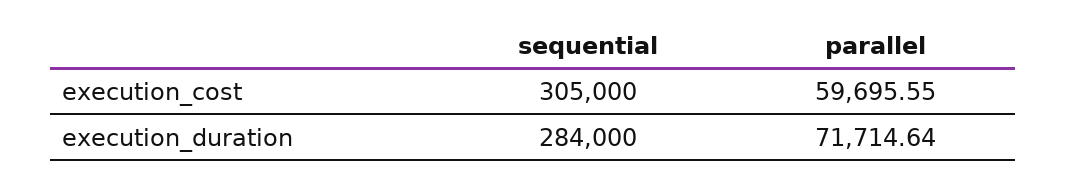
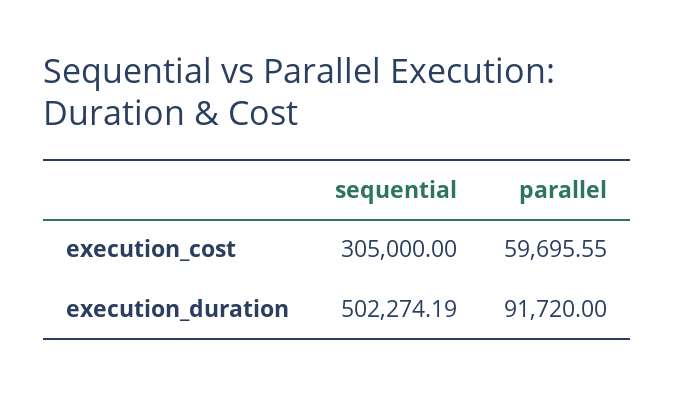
sequential, execution_duration: 284000 -> 502274.19
parallel, execution_duration: 71714.64 -> 91720

